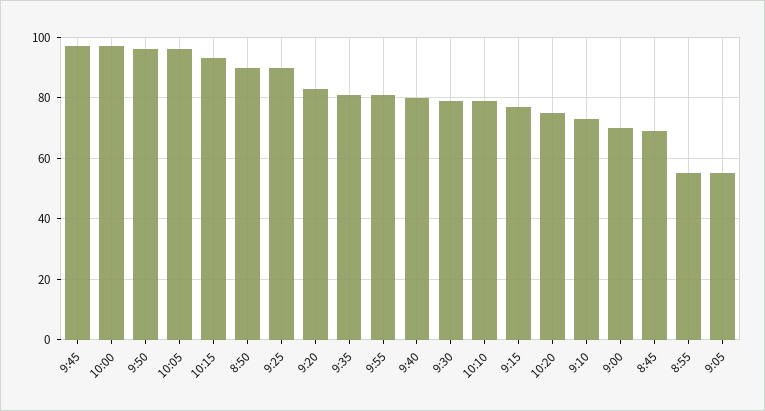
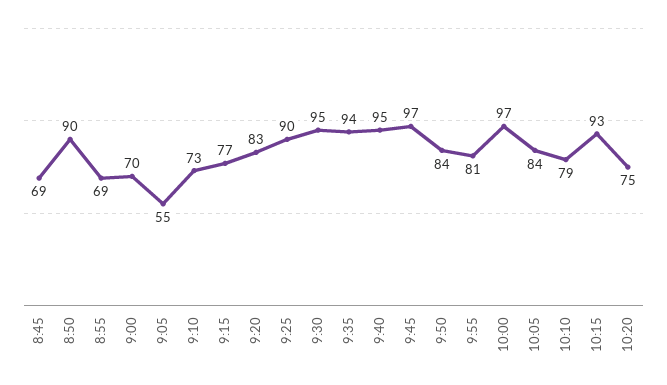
9:50: 95 -> 84
10:05: 95 -> 84
9:35: 80 -> 94
9:40: 80 -> 95
9:30: 80 -> 95
8:55: 55 -> 69

